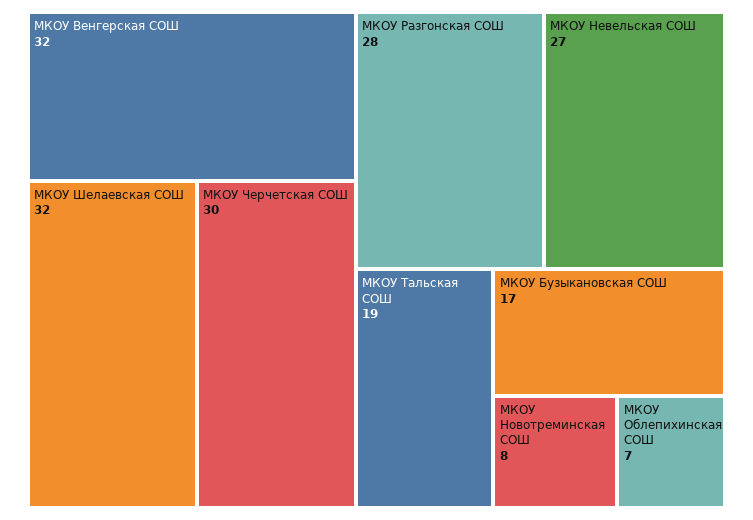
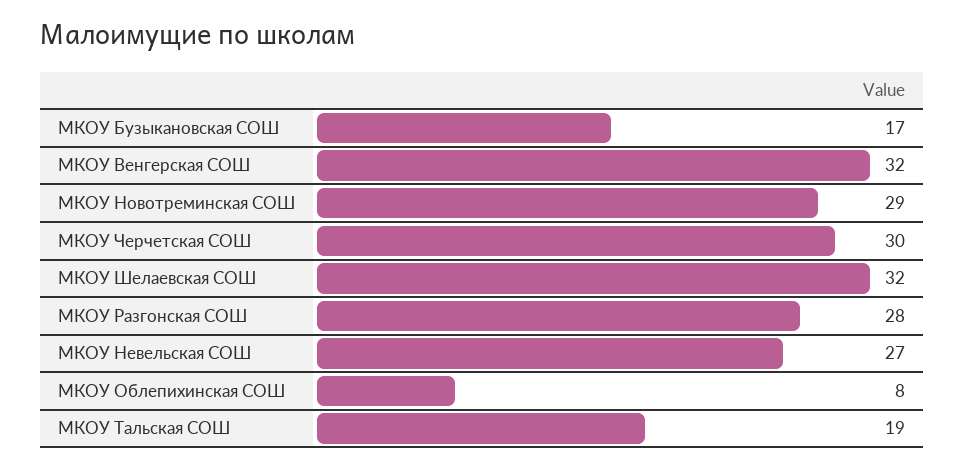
МКОУ Новотреминская СОШ: 8 -> 29
МКОУ Облепихинская СОШ: 7 -> 8

